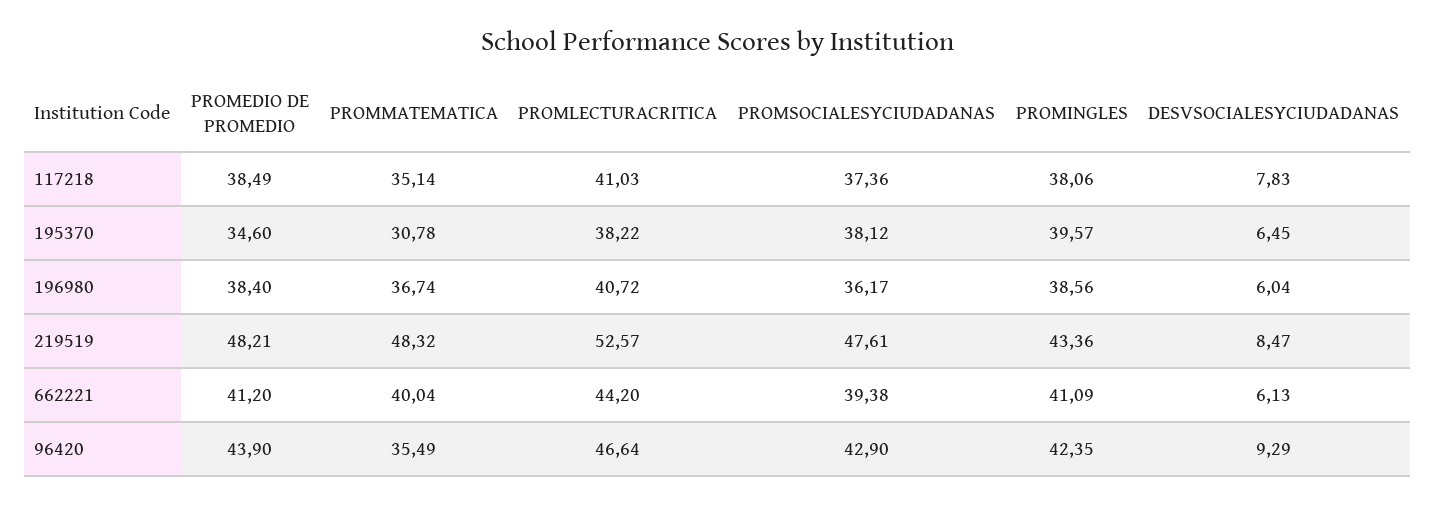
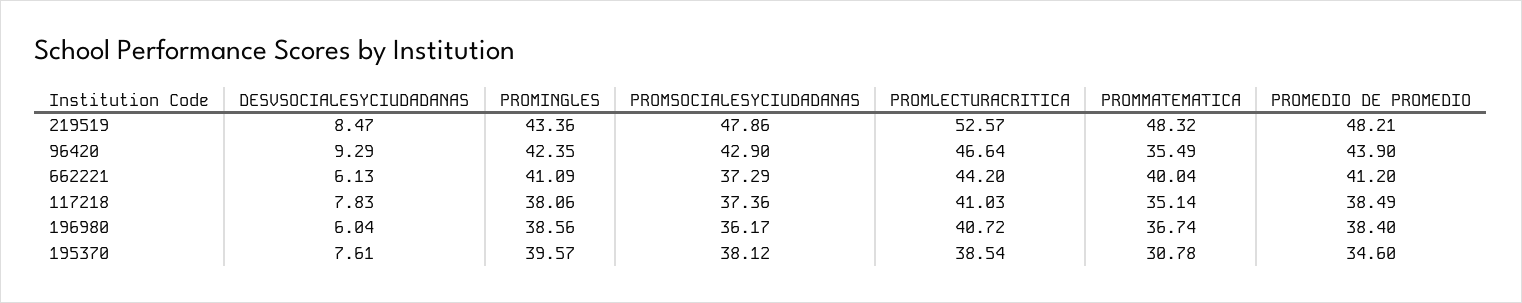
PROMLECTURACRITICA, 195370: 38.22 -> 38.54
DESVSOCIALESYCIUDADANAS, 195370: 6.45 -> 7.61
PROMSOCIALESYCIUDADANAS, 219519: 47.61 -> 47.86
PROMSOCIALESYCIUDADANAS, 662221: 39.38 -> 37.29

